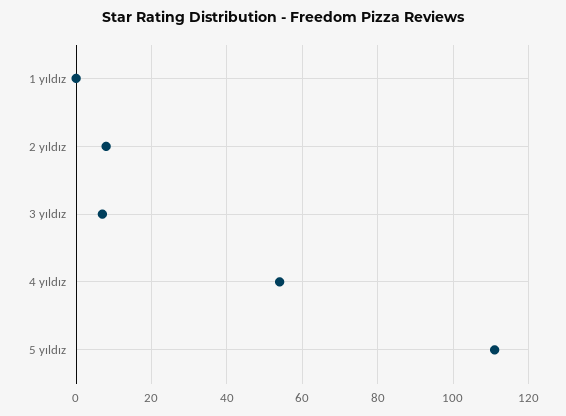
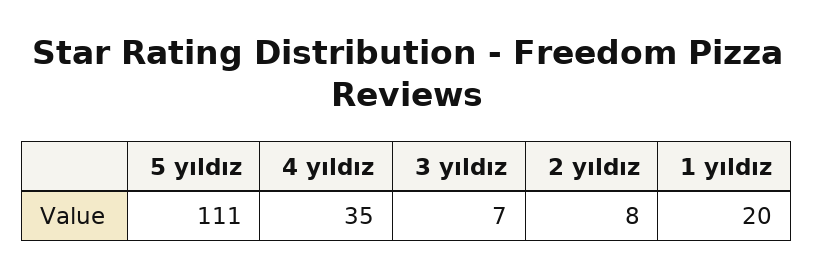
1 yıldız: 0 -> 20
4 yıldız: 55 -> 35

